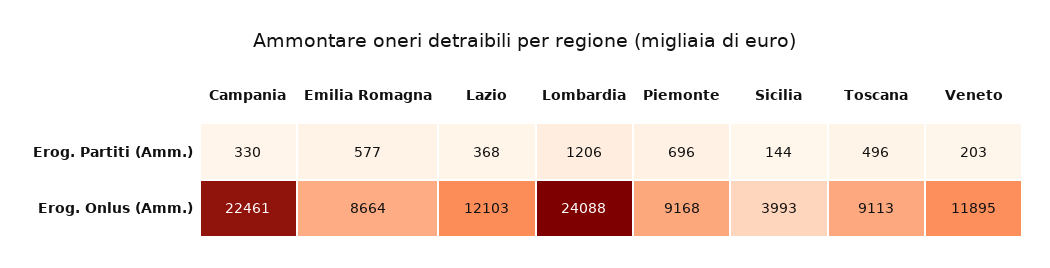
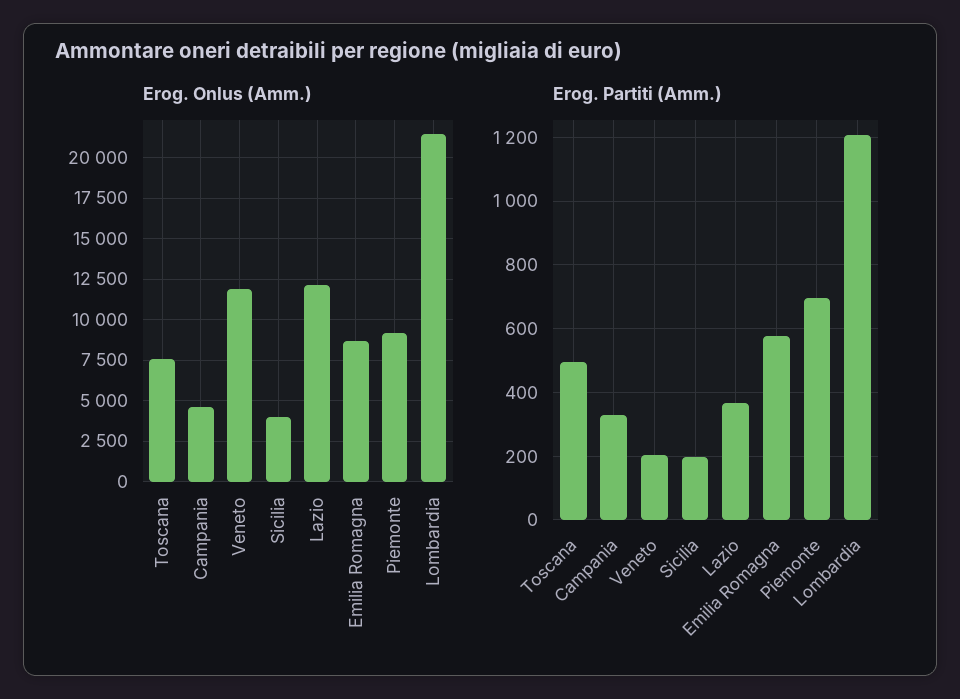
Erog. Partiti (Amm.), Sicilia: 144 -> 200
Erog. Onlus (Amm.), Campania: 22461 -> 4500
Erog. Onlus (Amm.), Lombardia: 24088 -> 21500
Erog. Onlus (Amm.), Toscana: 9113 -> 7500

